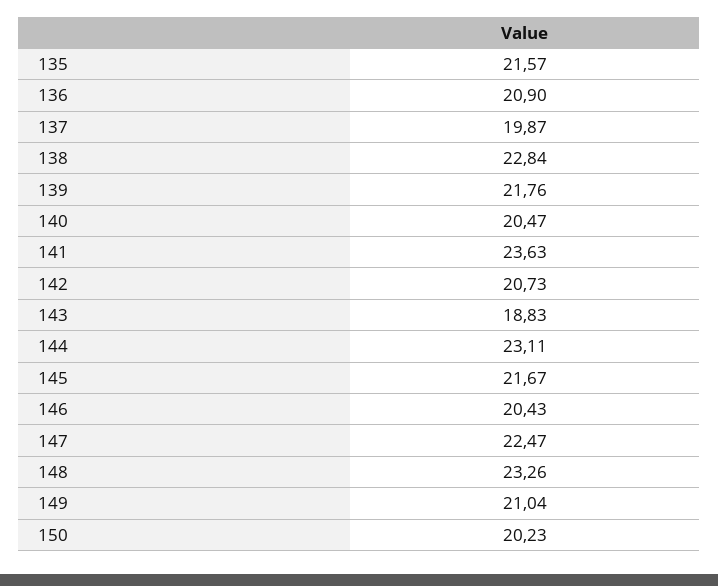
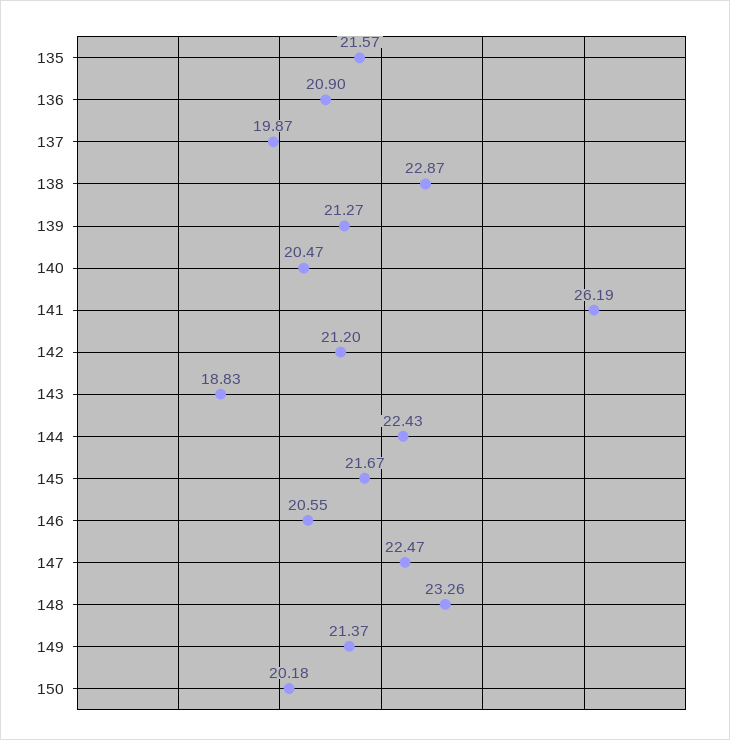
138: 22.84 -> 22.87
139: 21.76 -> 21.27
141: 23.63 -> 26.19
142: 20.73 -> 21.2
144: 23.11 -> 22.43
146: 20.43 -> 20.55
149: 21.04 -> 21.37
150: 20.23 -> 20.18

